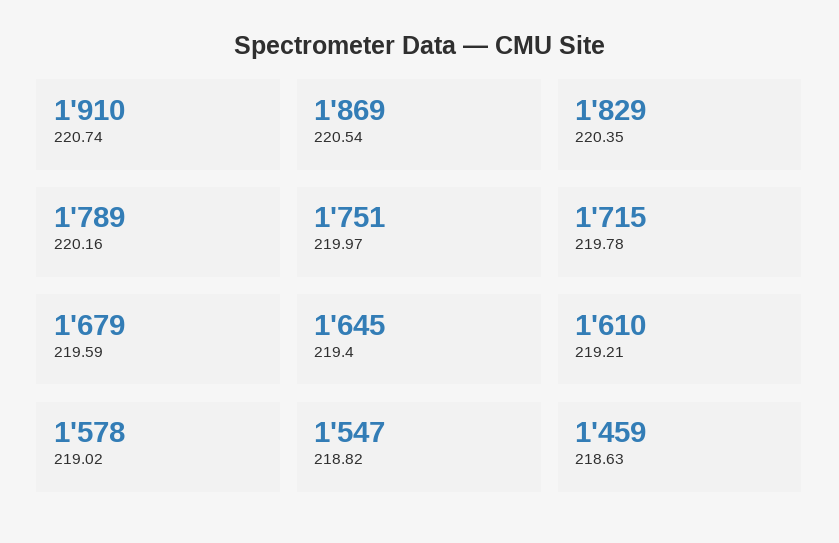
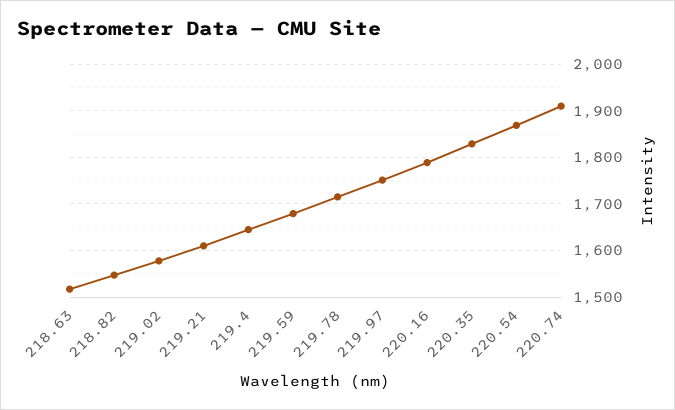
218.63: 1459 -> 1520

